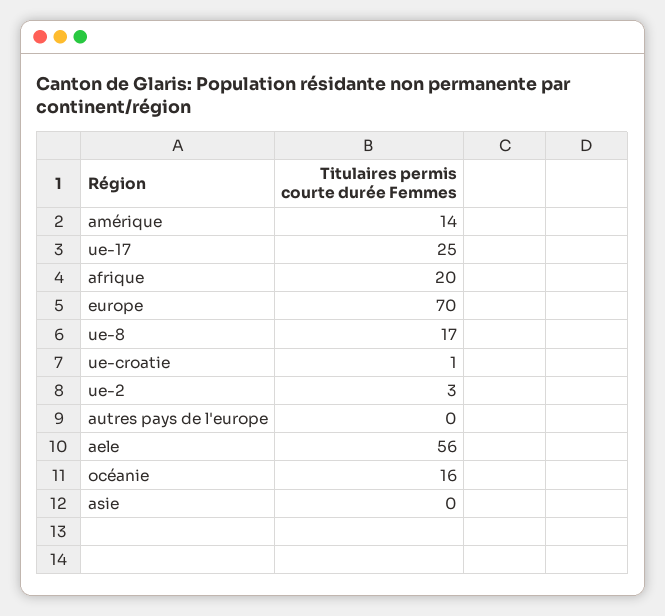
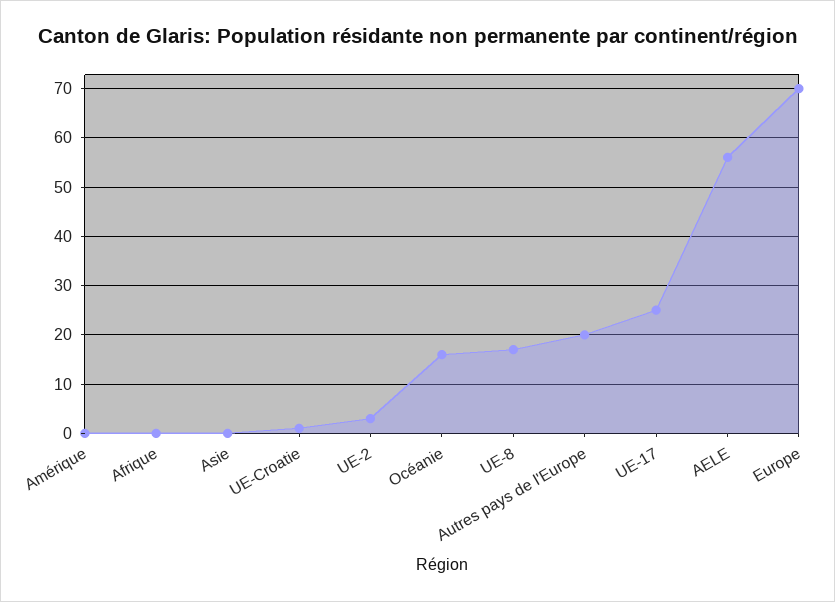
amérique: 14 -> 0
afrique: 20 -> 0
autres pays de l'europe: 0 -> 20

